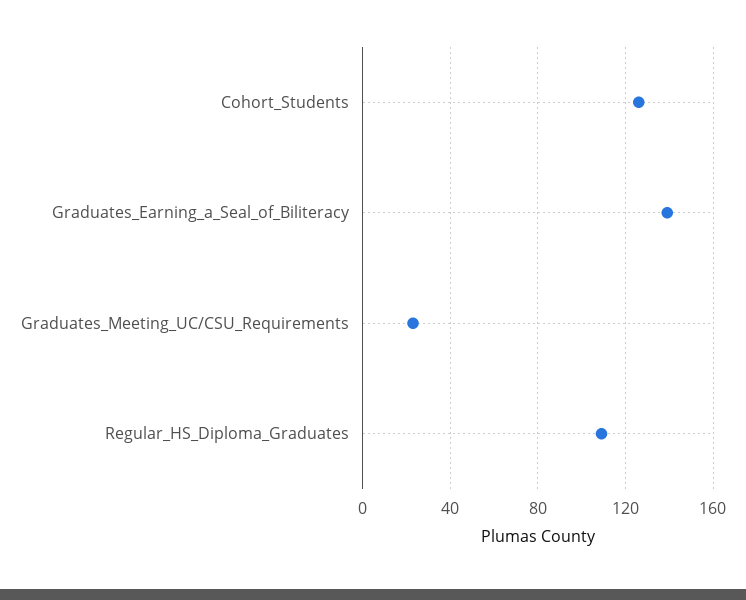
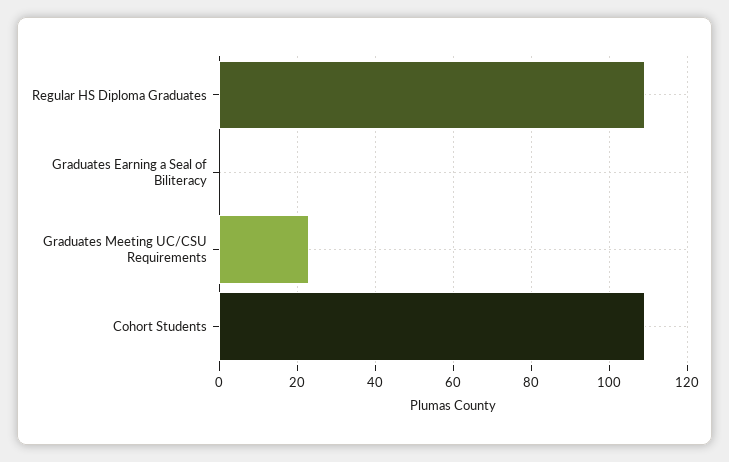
Cohort_Students: 125 -> 110
Graduates_Earning_a_Seal_of_Biliteracy: 140 -> 0

